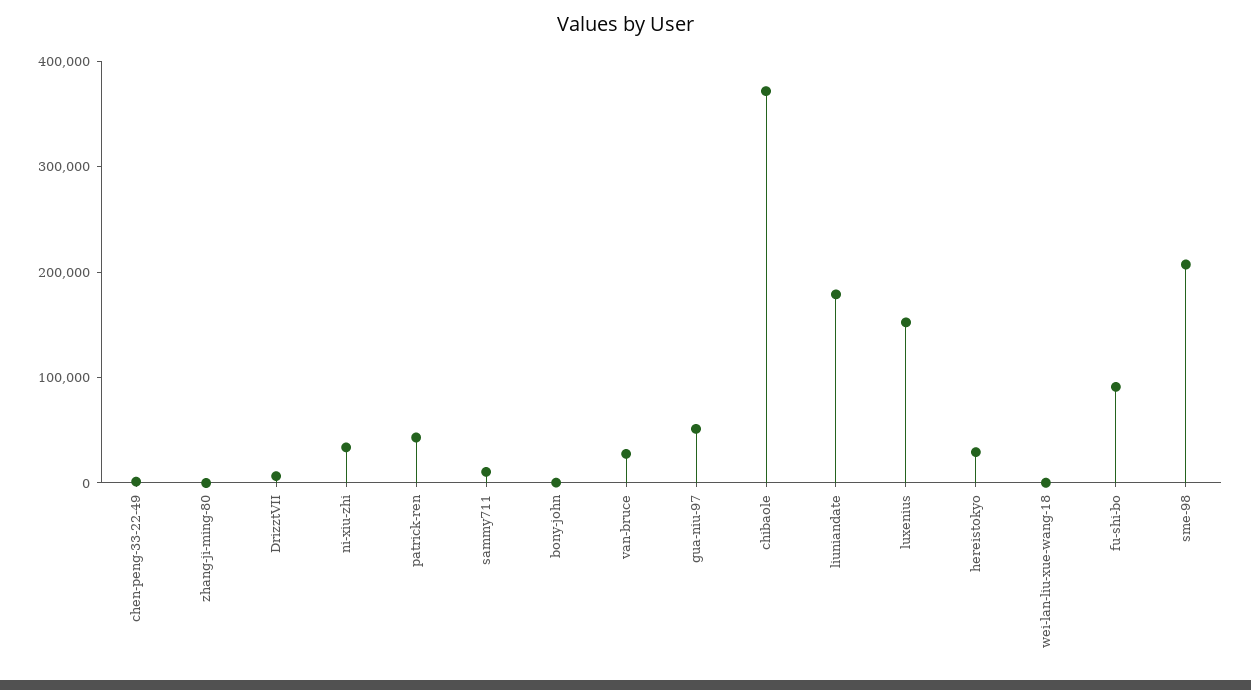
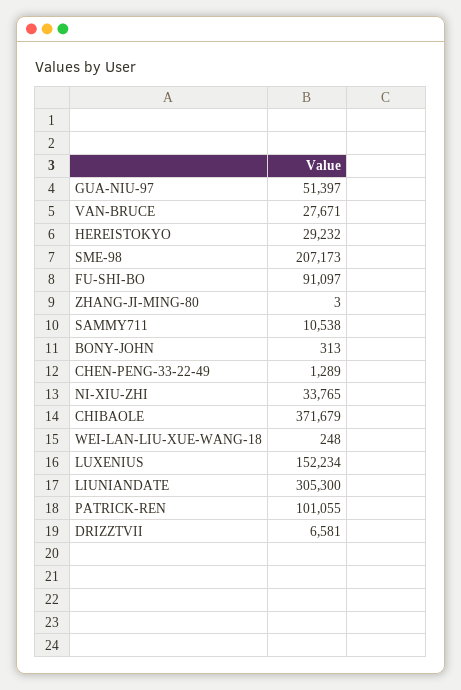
patrick-ren: 40000 -> 101055
liuniandate: 180000 -> 305300

